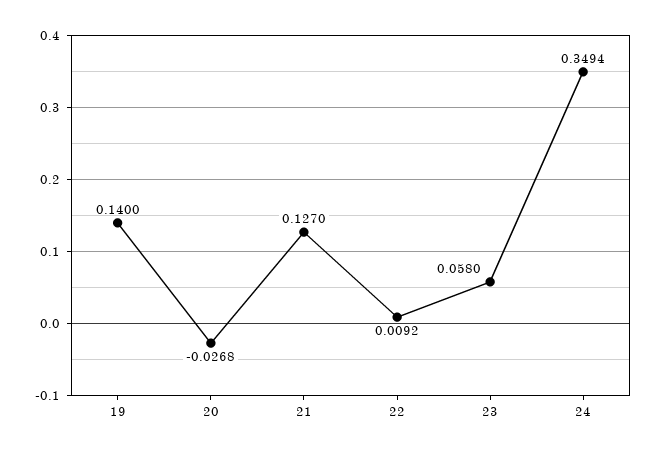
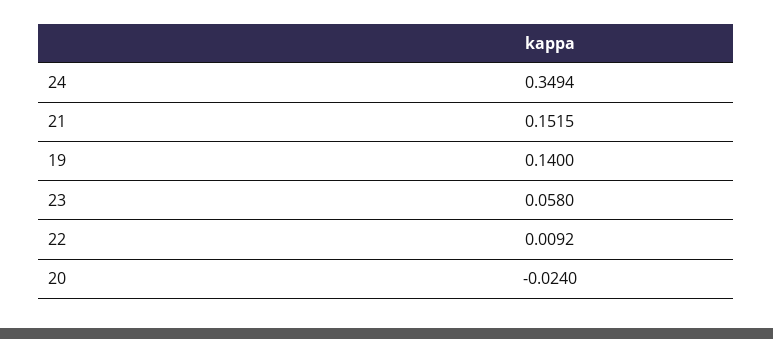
20: -0.0268 -> -0.024
21: 0.127 -> 0.1515

